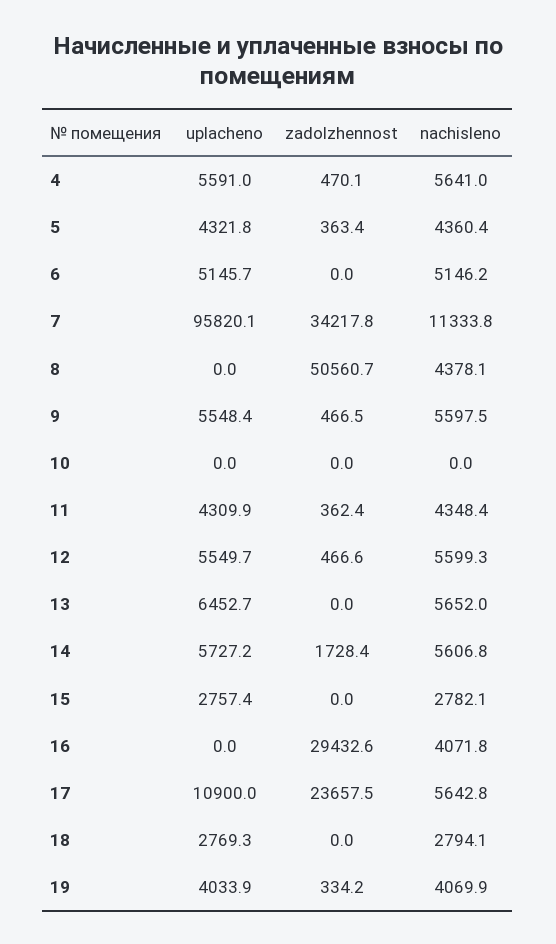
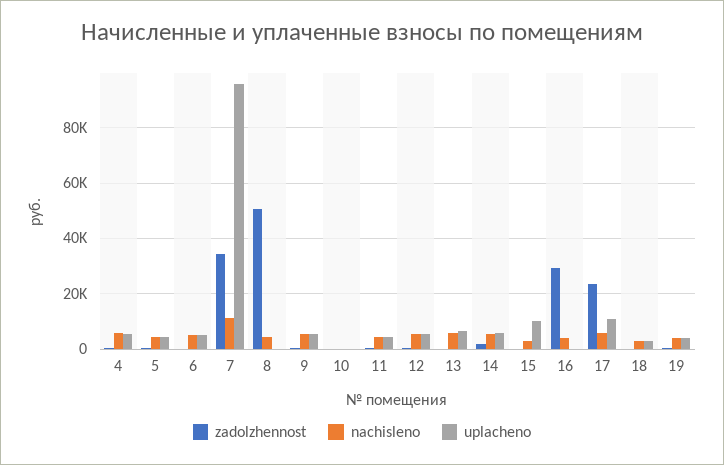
uplacheno, 15: 2757.4 -> 10000

